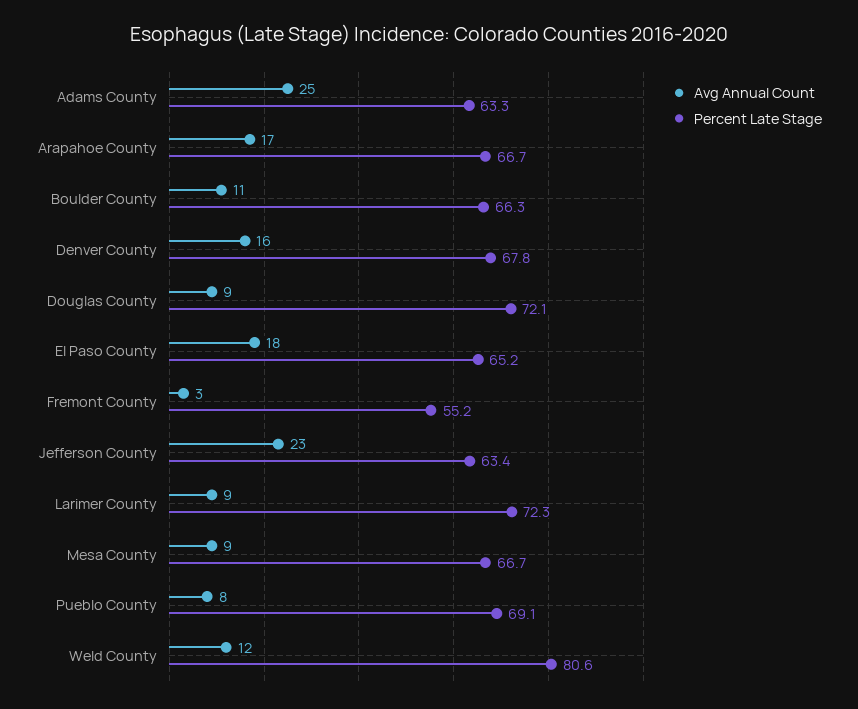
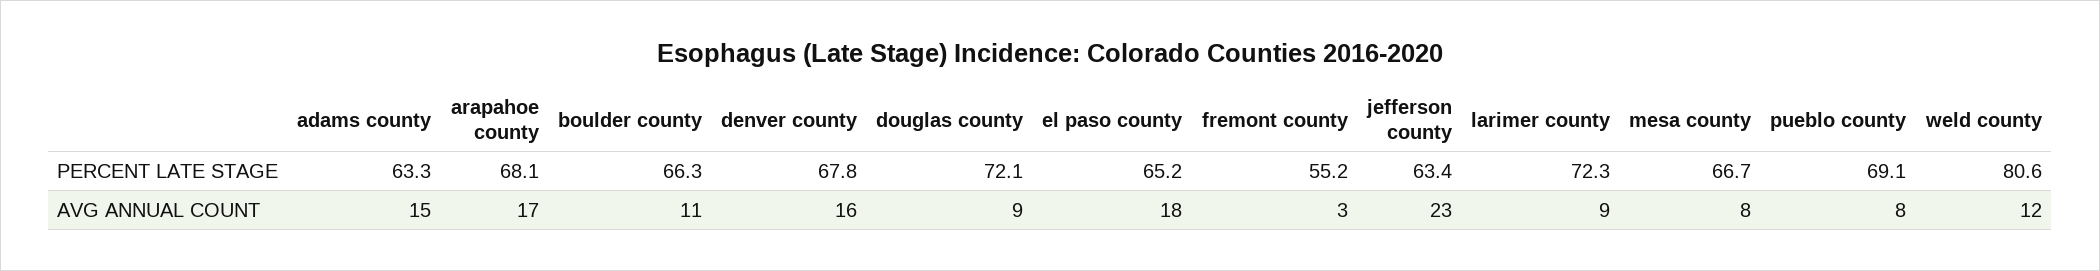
Avg Annual Count, Adams County: 25 -> 15
Percent Late Stage, Arapahoe County: 66.7 -> 68.1
Avg Annual Count, Mesa County: 9 -> 8

